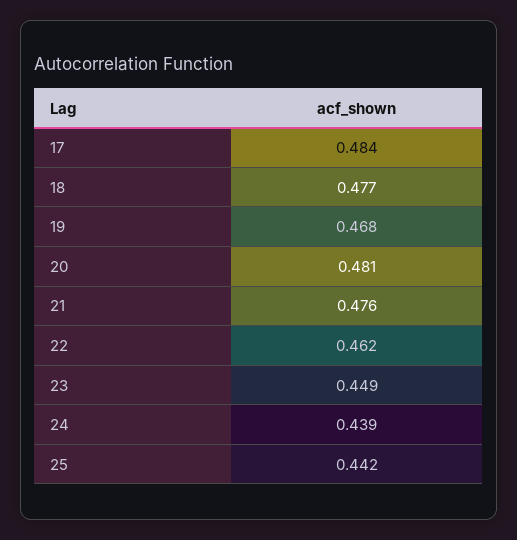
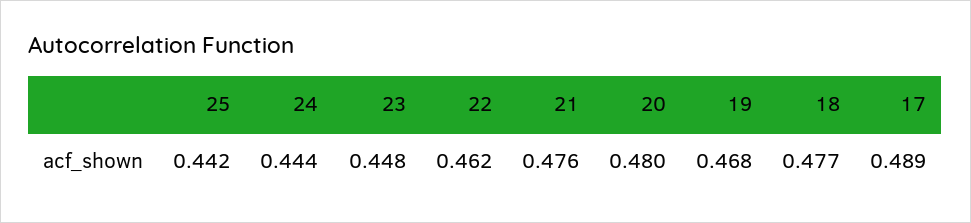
17: 0.484 -> 0.489
20: 0.481 -> 0.48
23: 0.449 -> 0.448
24: 0.439 -> 0.444

